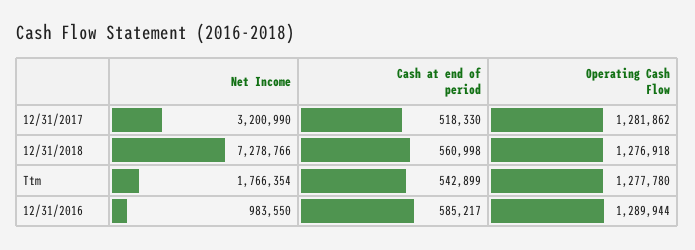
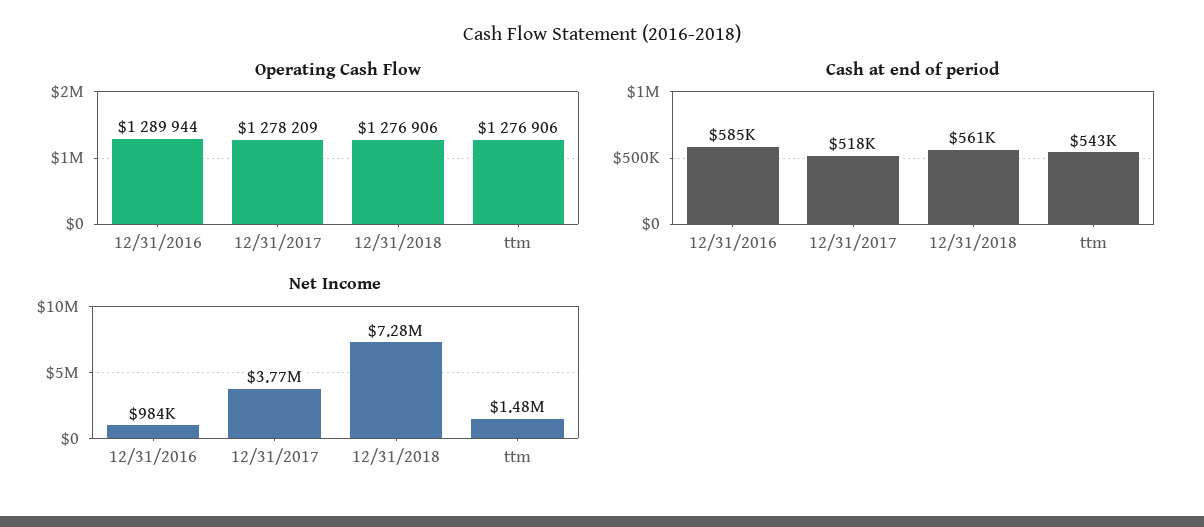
Net Income, 12/31/2017: 3200990 -> 3770000
Operating Cash Flow, 12/31/2017: 1281862 -> 1278209
Operating Cash Flow, 12/31/2018: 1276918 -> 1276906
Net Income, Ttm: 1766354 -> 1480000
Operating Cash Flow, Ttm: 1277780 -> 1276906

